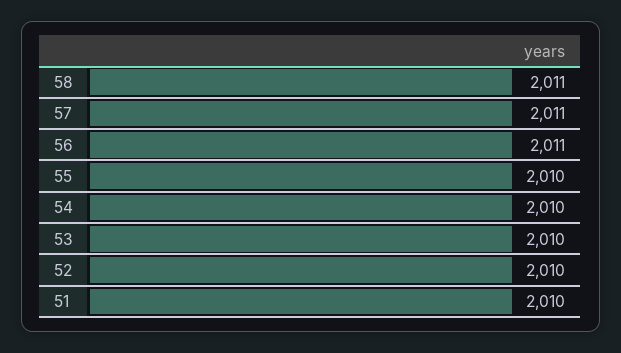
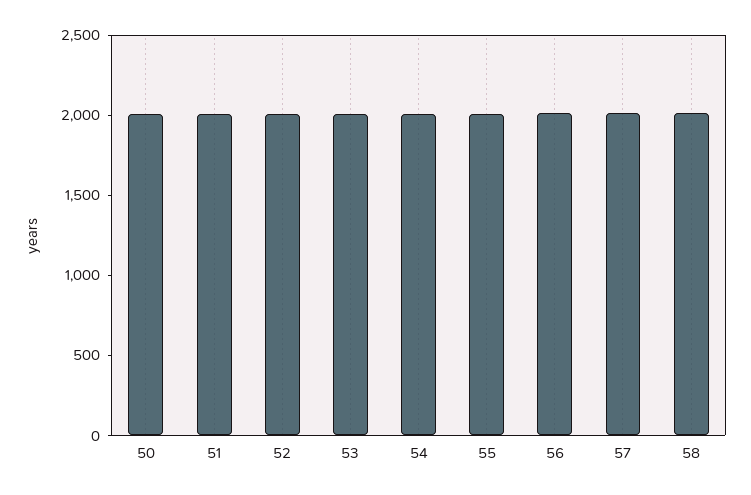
50: none -> 2000

